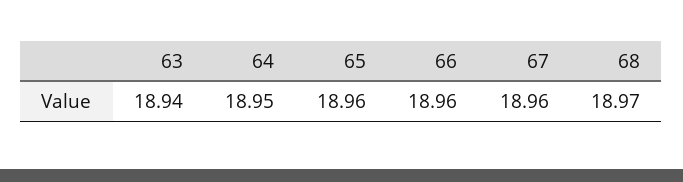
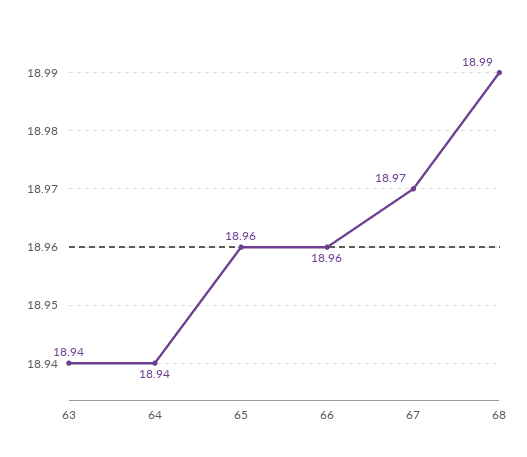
64: 18.95 -> 18.94
67: 18.96 -> 18.97
68: 18.97 -> 18.99

